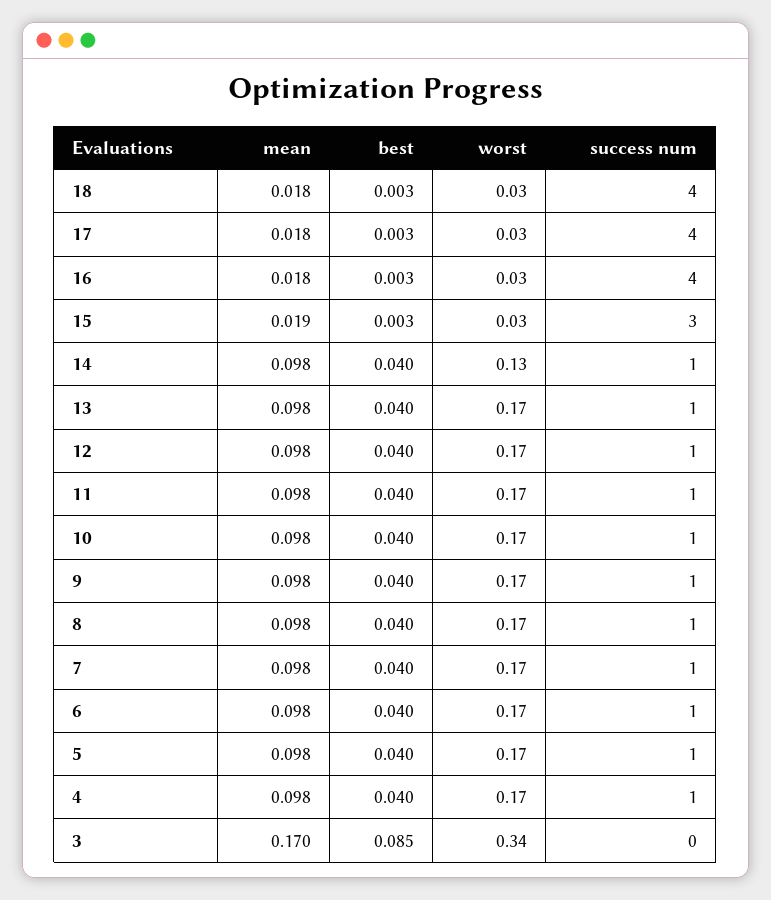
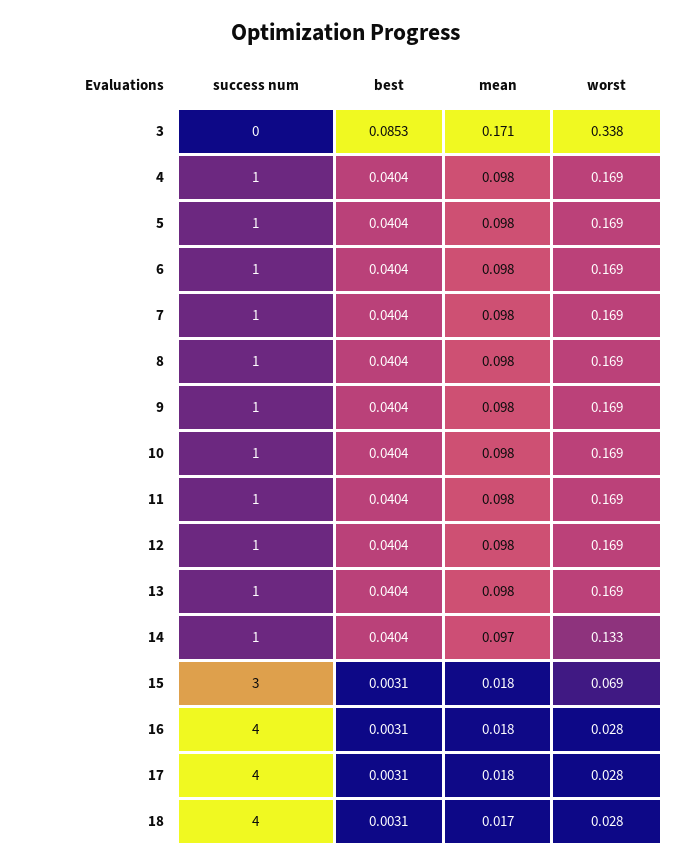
mean, 18: 0.018 -> 0.017
mean, 15: 0.019 -> 0.018
worst, 15: 0.03 -> 0.069
mean, 14: 0.098 -> 0.097
mean, 3: 0.17 -> 0.171

